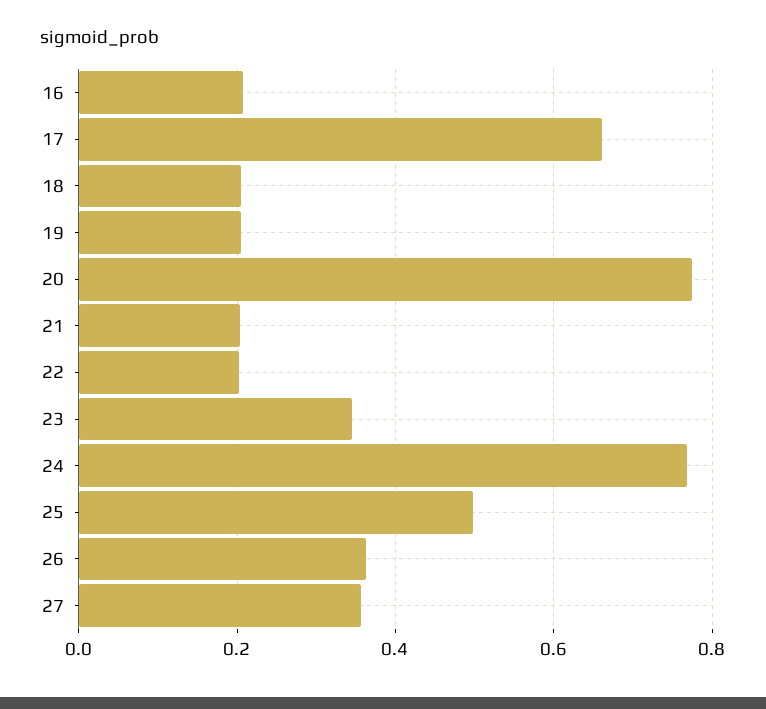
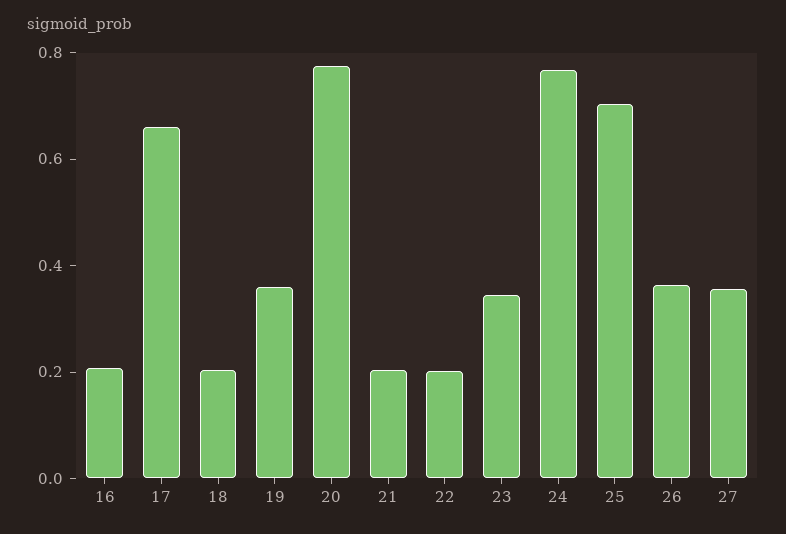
19: 0.2 -> 0.35
25: 0.5 -> 0.7

